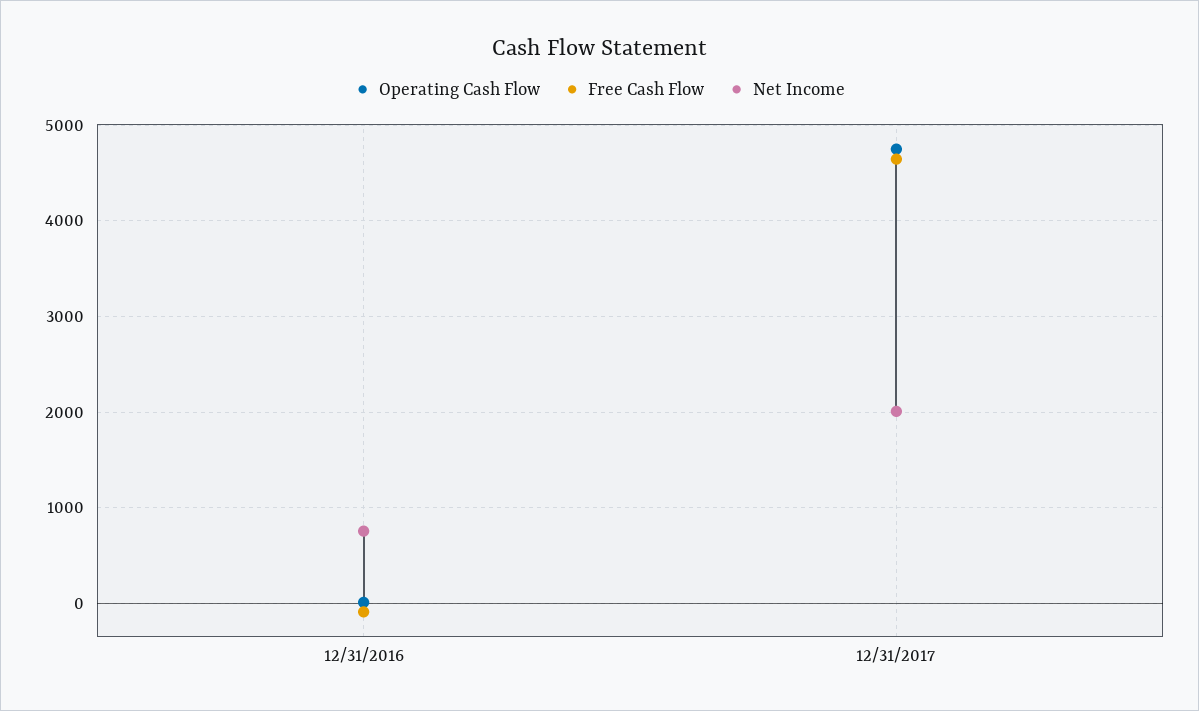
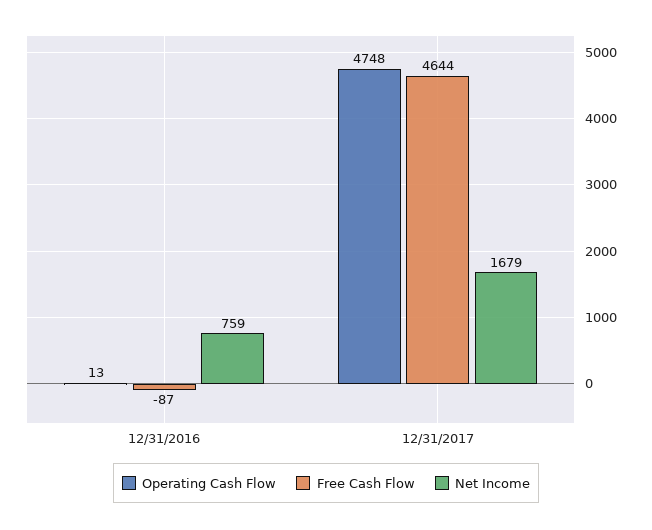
Net Income, 12/31/2017: 2000 -> 1679

